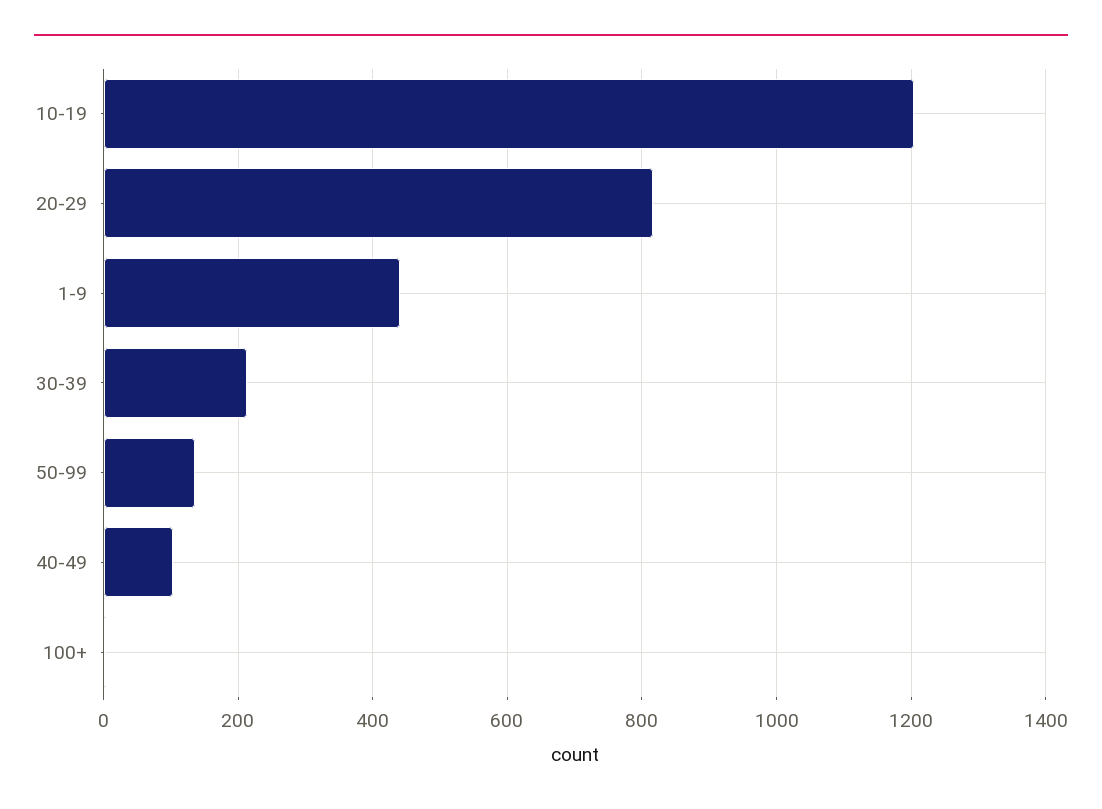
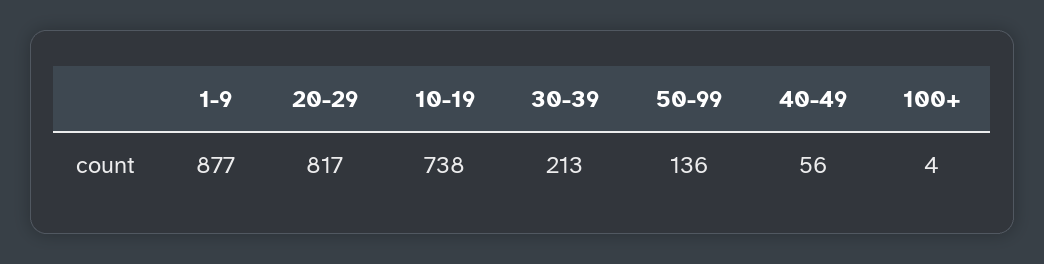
10-19: 1200 -> 738
1-9: 440 -> 877
40-49: 100 -> 56

